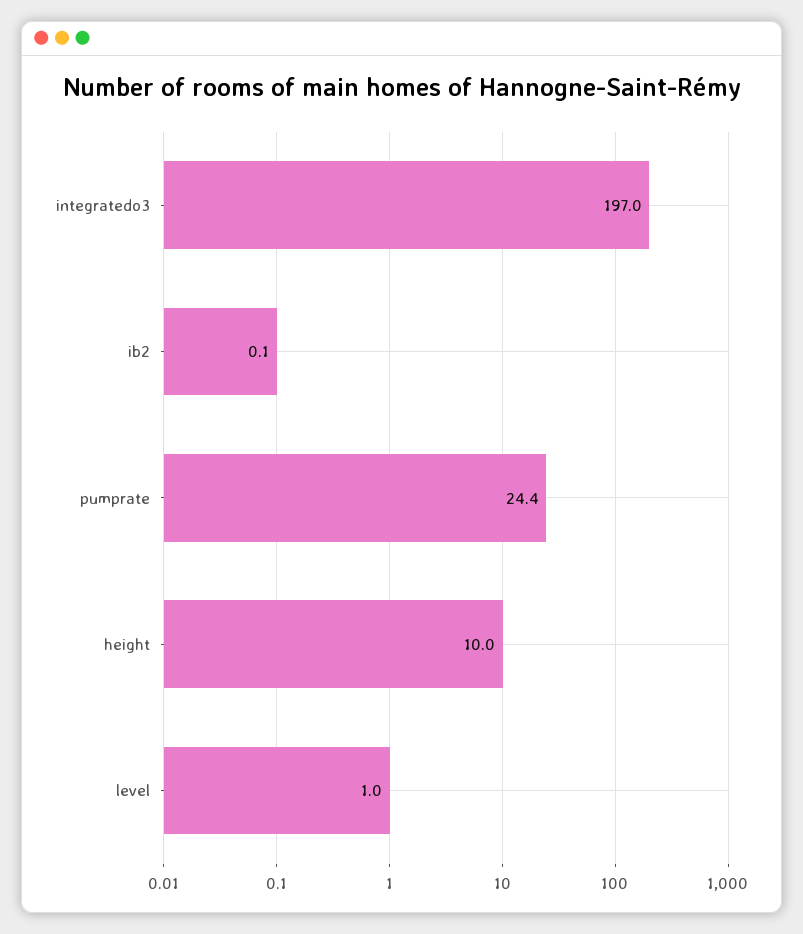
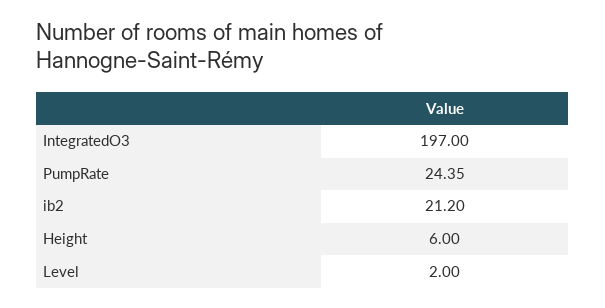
ib2: 0.1 -> 21.2
height: 10 -> 6
level: 1 -> 2

